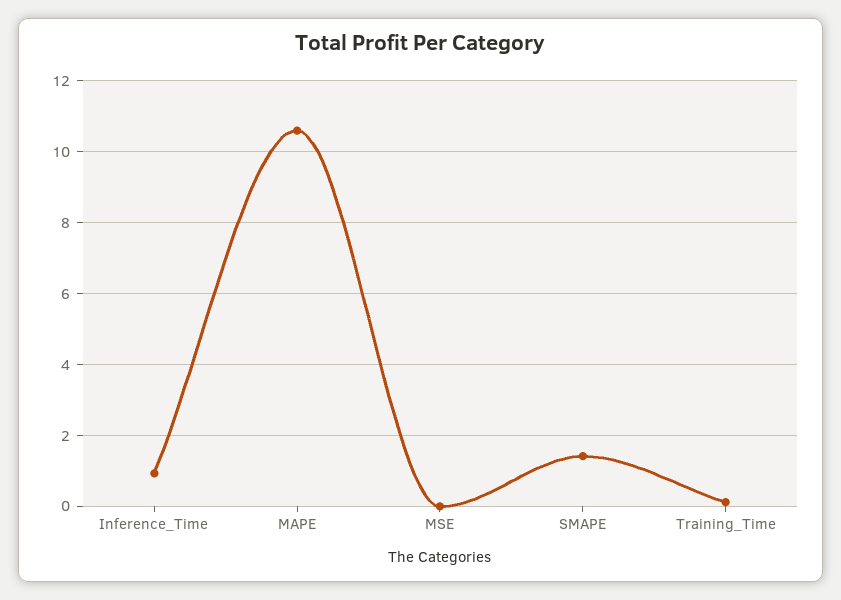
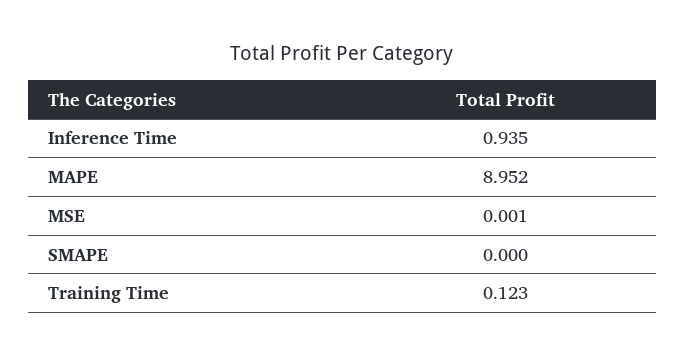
MAPE: 10.6 -> 8.952
SMAPE: 1.4 -> 0

